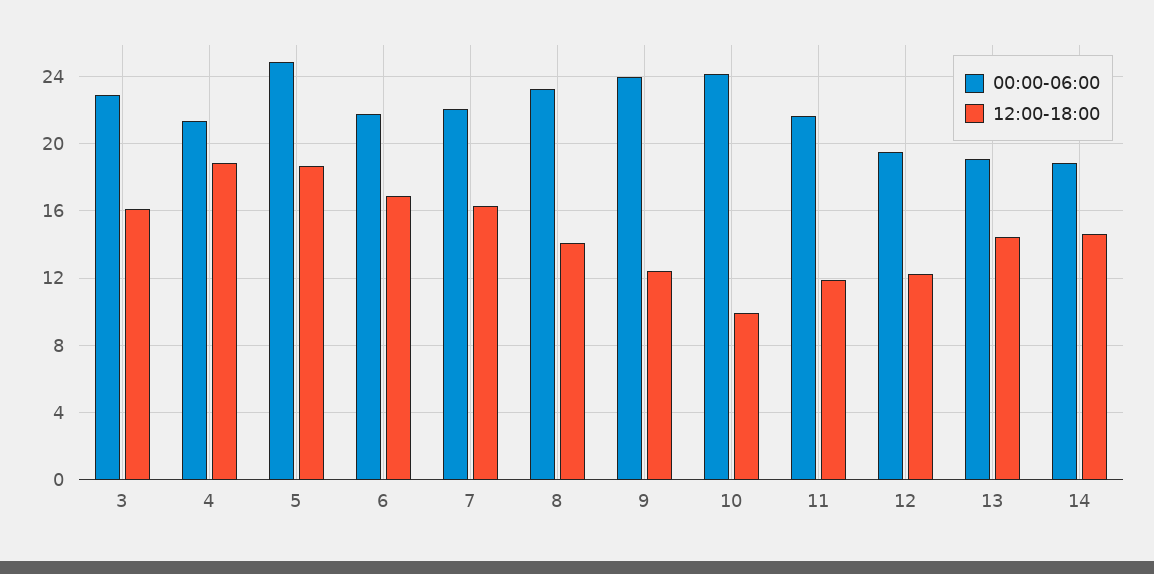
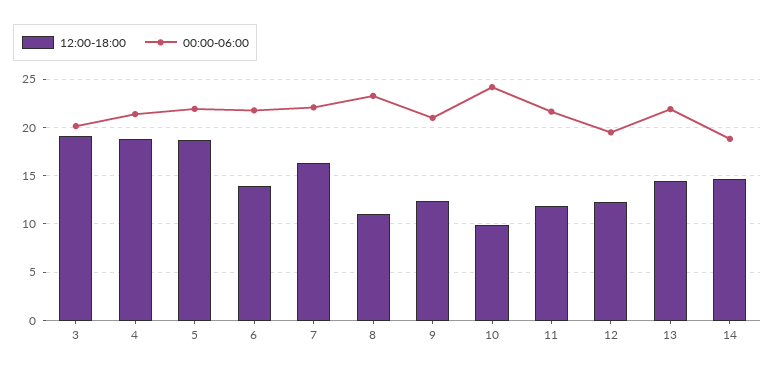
00:00-06:00, 3: 23 -> 20
12:00-18:00, 3: 16 -> 19
00:00-06:00, 5: 25 -> 22
12:00-18:00, 6: 17 -> 14
12:00-18:00, 8: 14 -> 11
00:00-06:00, 9: 24 -> 21
00:00-06:00, 13: 19 -> 22

